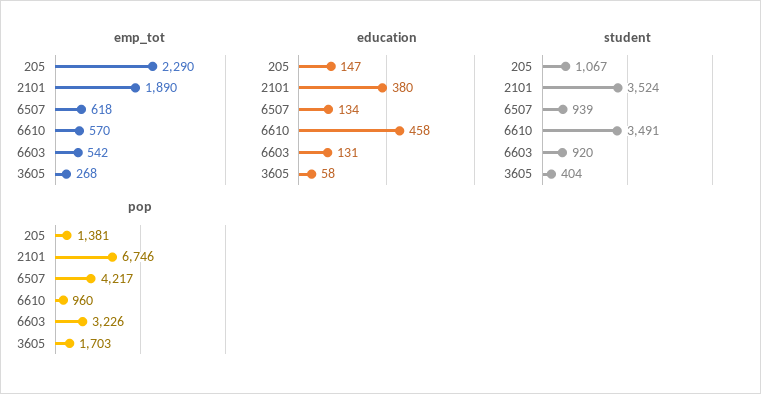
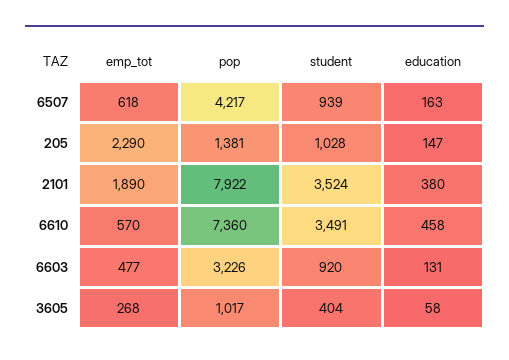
emp_tot, 6603: 542 -> 477
education, 6507: 134 -> 163
student, 205: 1067 -> 1028
pop, 2101: 6746 -> 7922
pop, 6610: 960 -> 7360
pop, 3605: 1703 -> 1017

